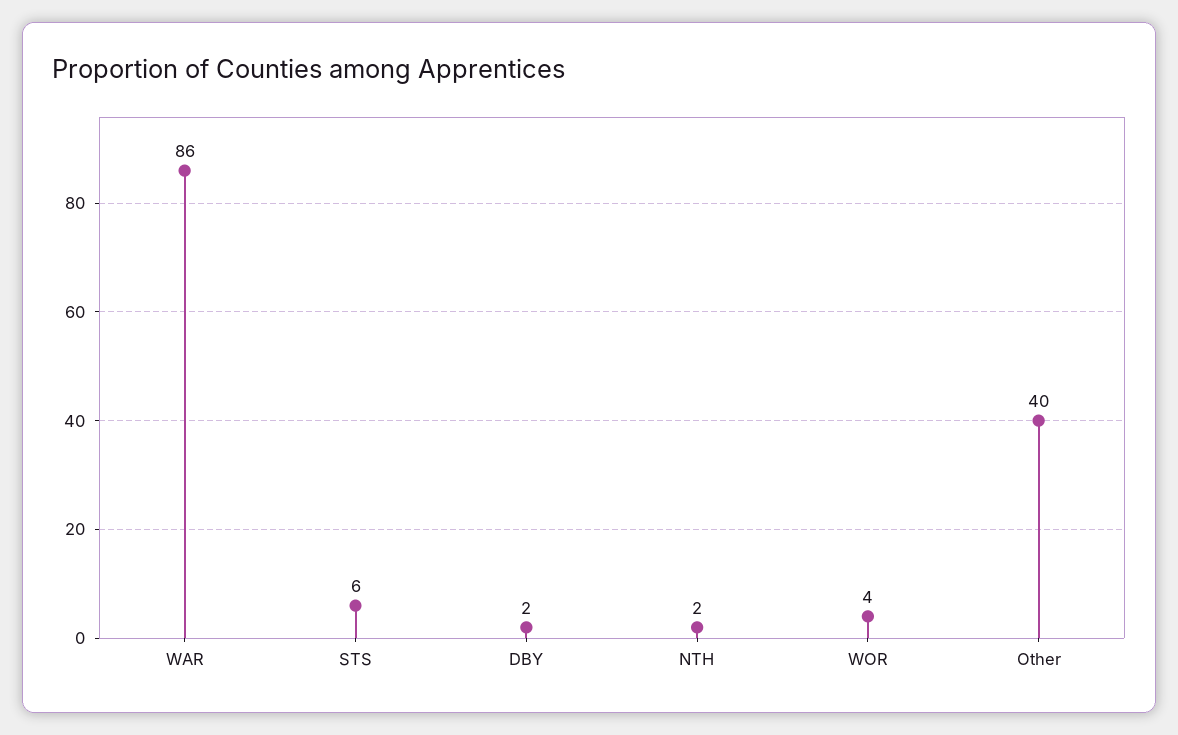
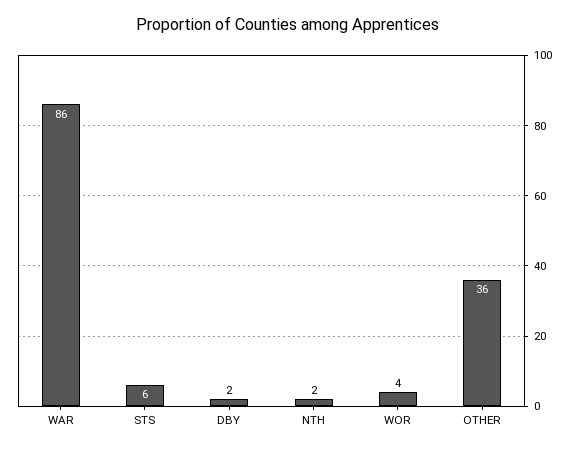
Other: 40 -> 36

